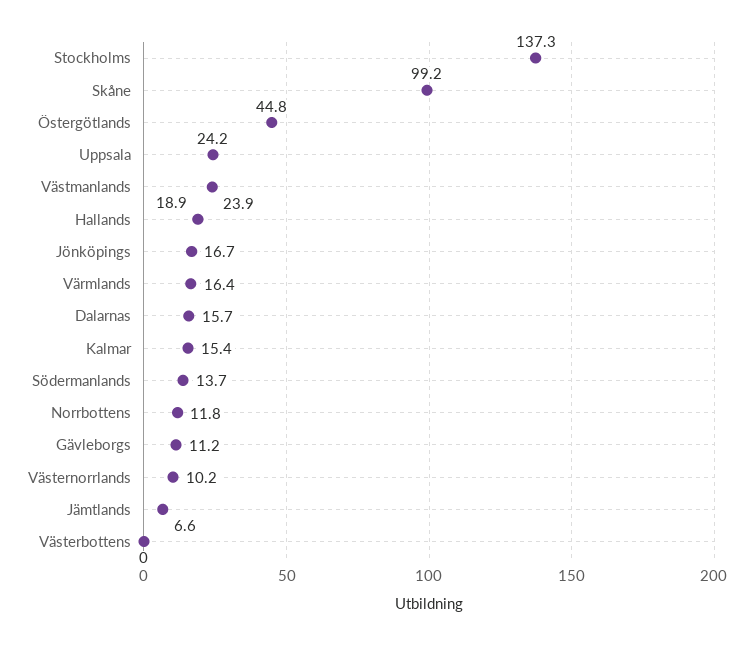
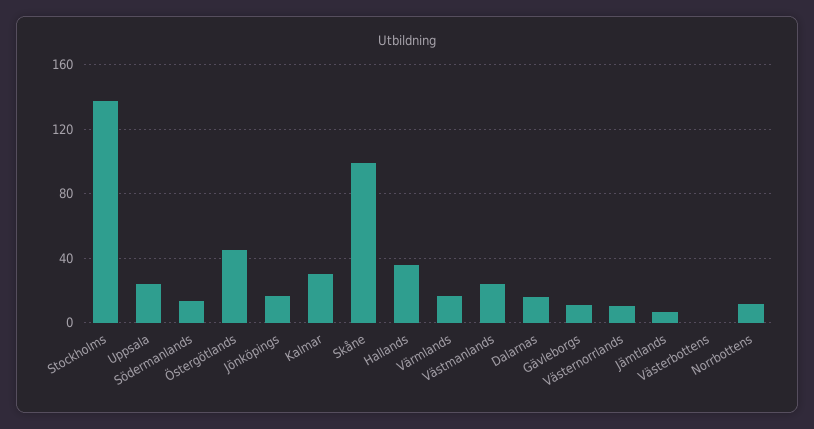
Hallands: 18.9 -> 35
Kalmar: 15.4 -> 30

